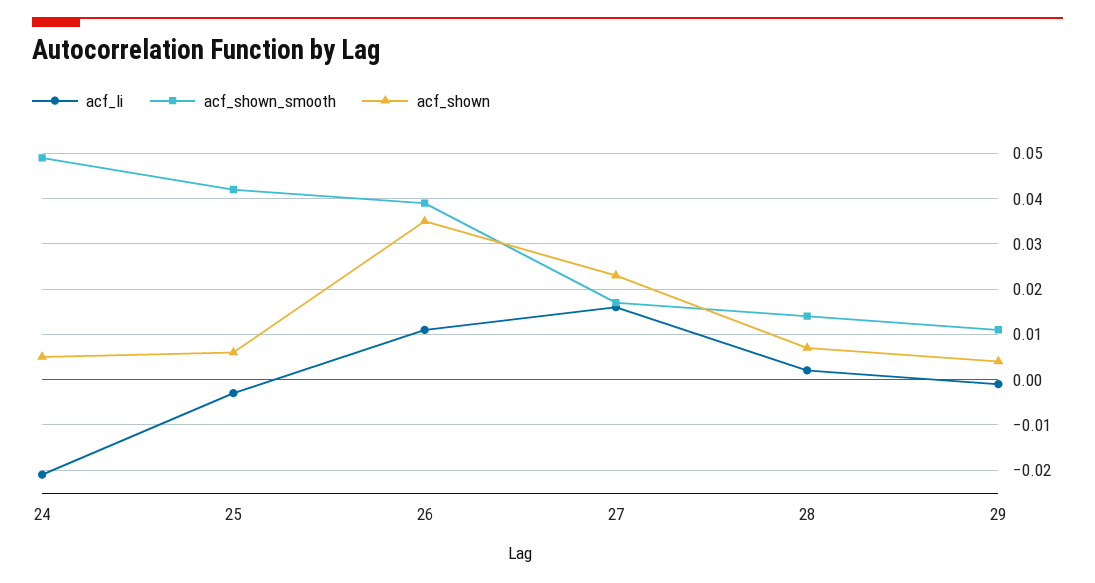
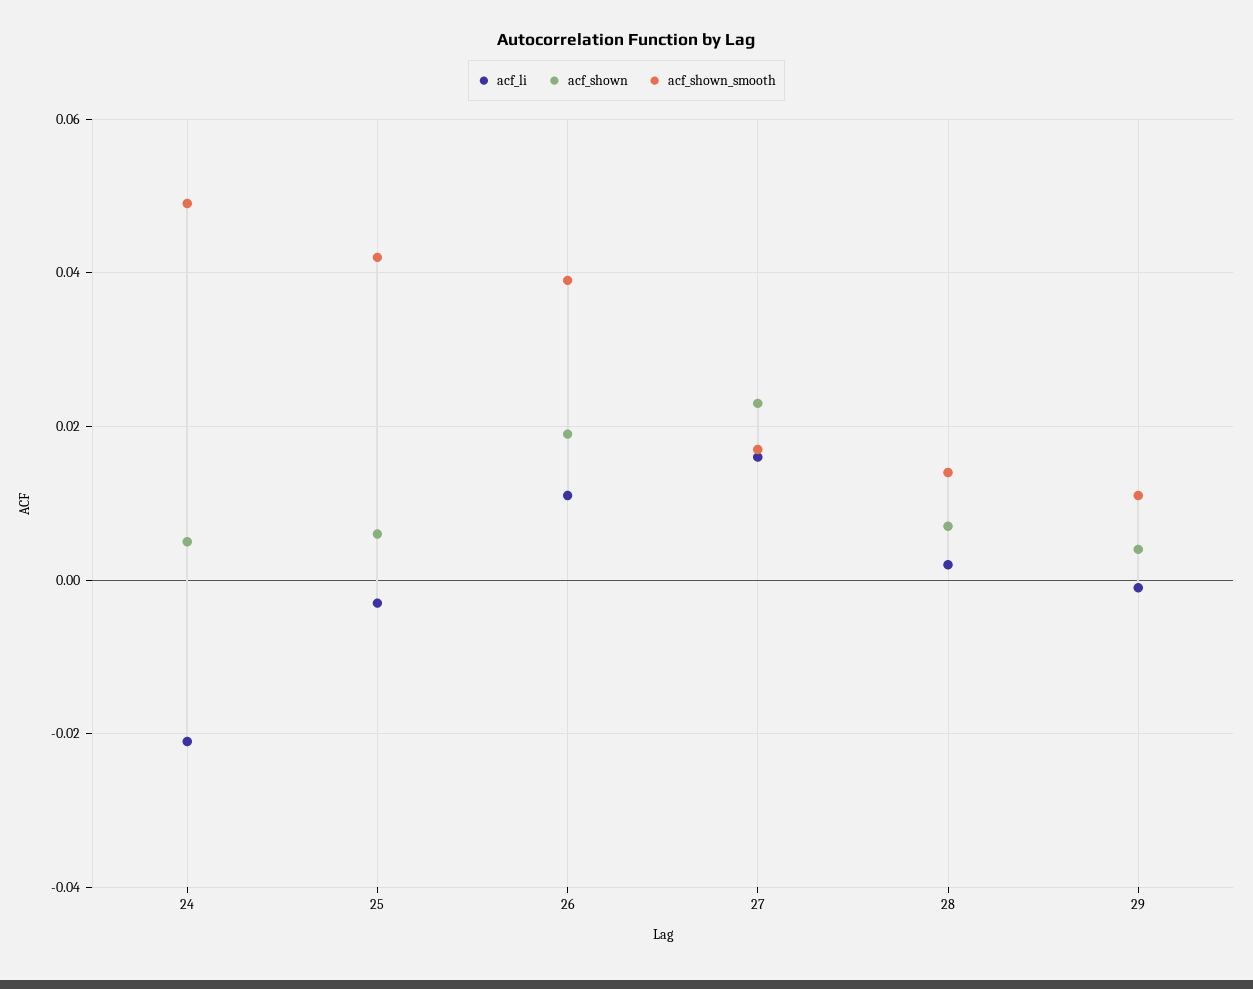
acf_shown, 26: 0.035 -> 0.02

